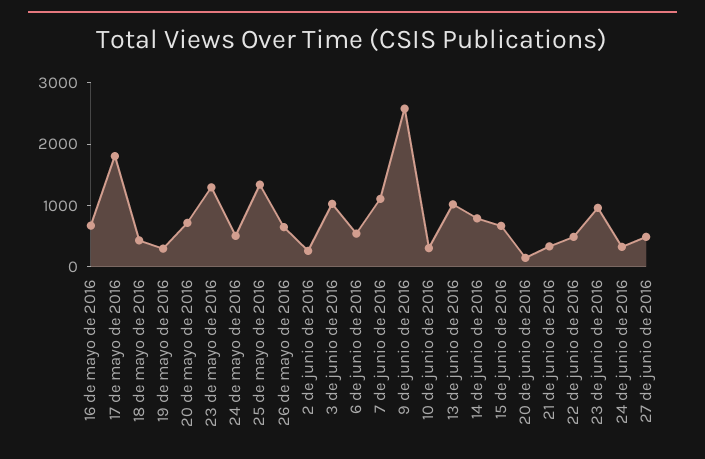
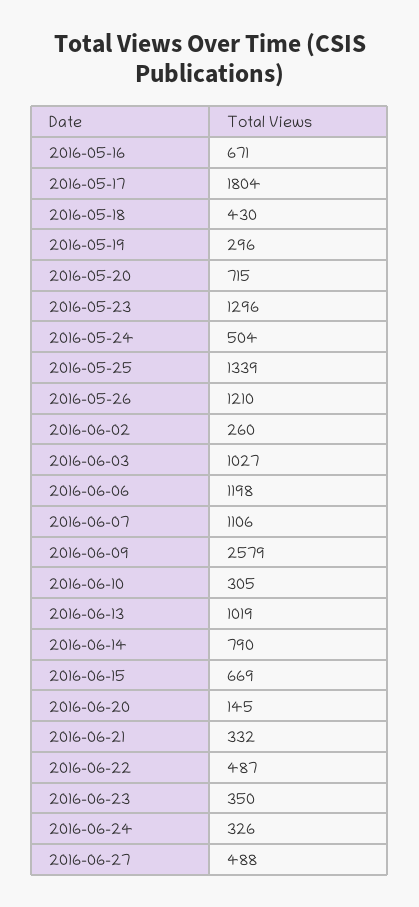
26 de mayo de 2016: 600 -> 1210
6 de junio de 2016: 600 -> 1198
23 de junio de 2016: 1000 -> 350

